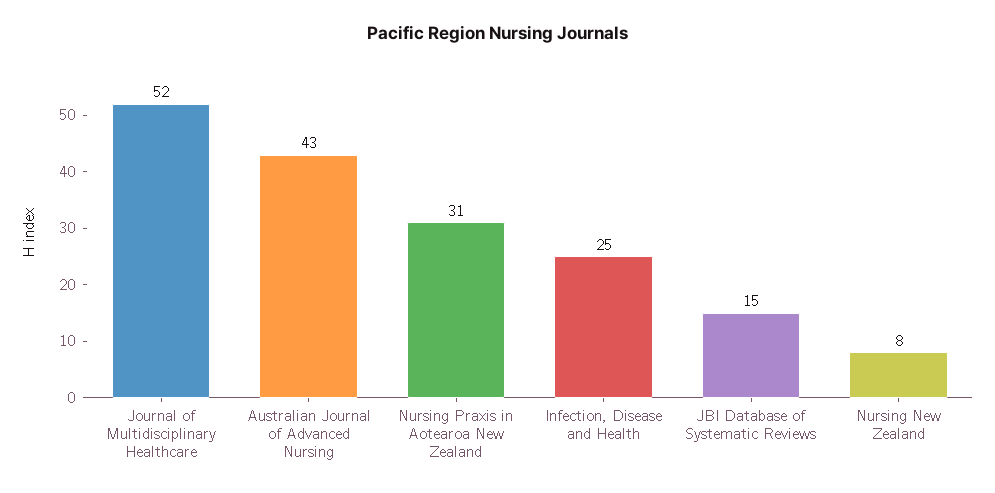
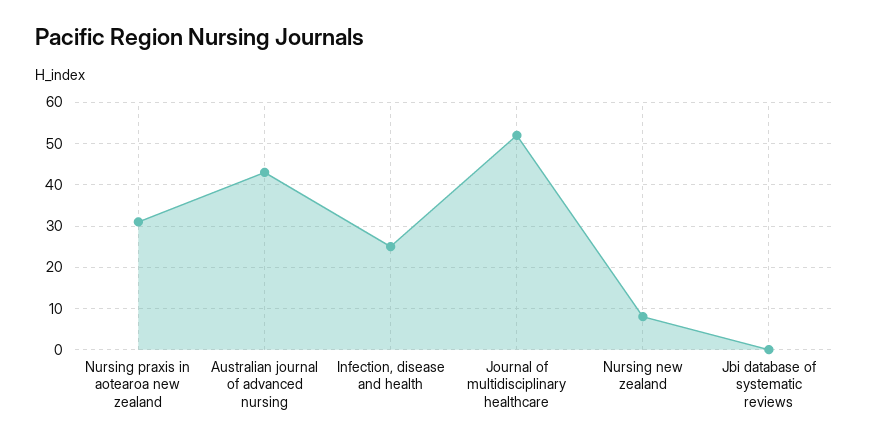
JBI Database of Systematic Reviews: 15 -> 0

